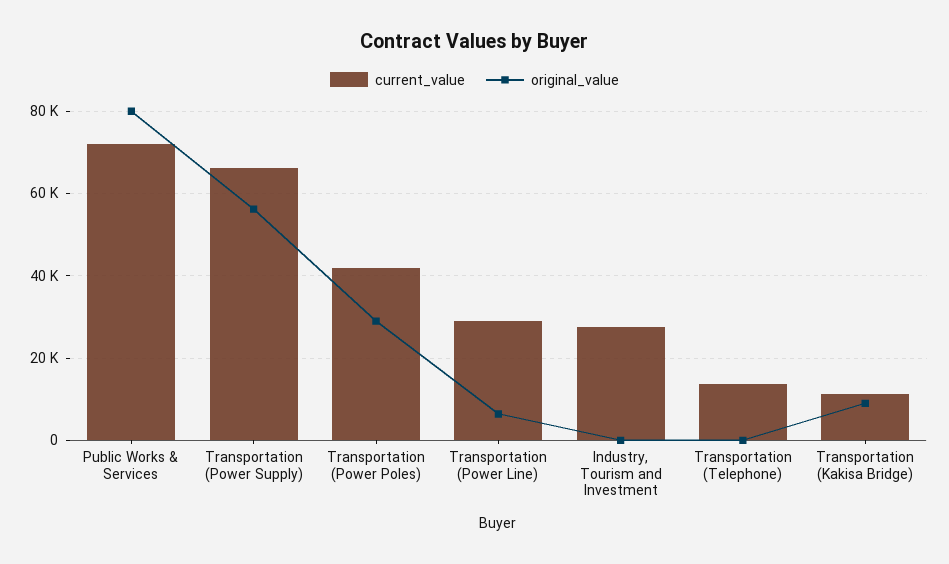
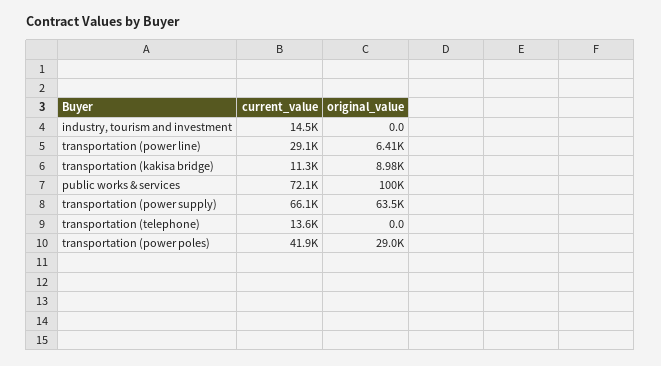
original_value, Public Works & Services: 80000 -> 100000
original_value, Transportation (Power Supply): 56000 -> 63500
current_value, Industry, Tourism and Investment: 28000 -> 14500

